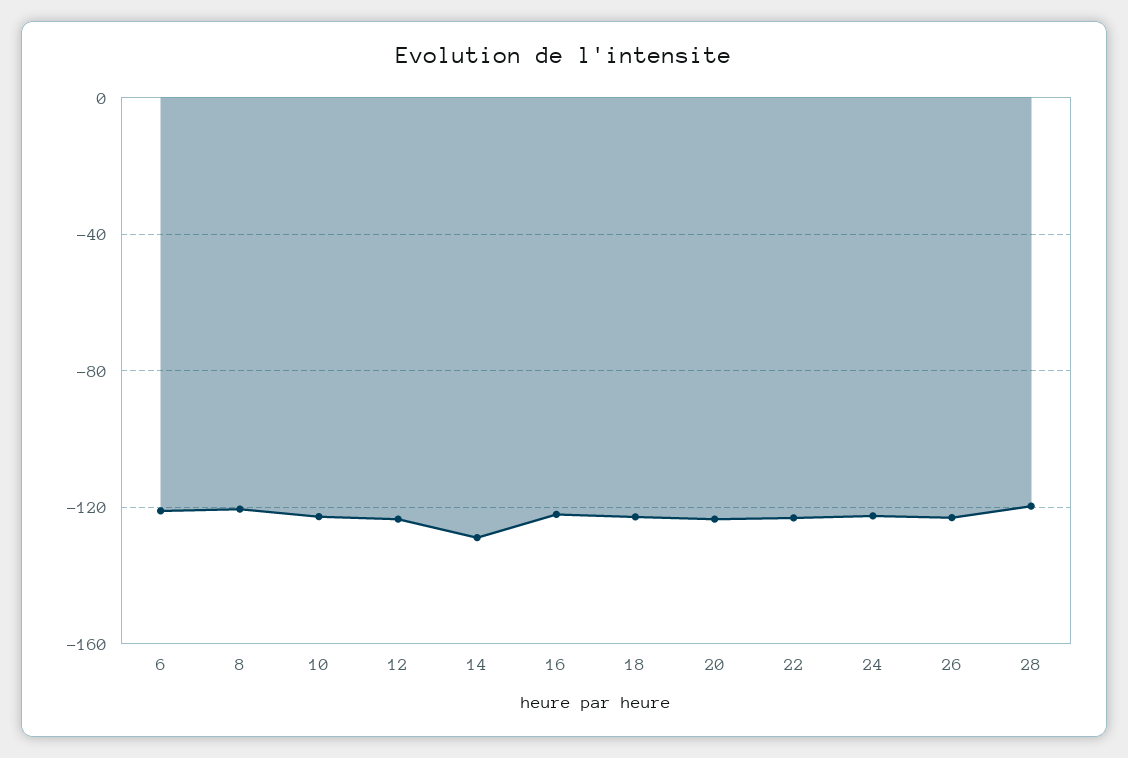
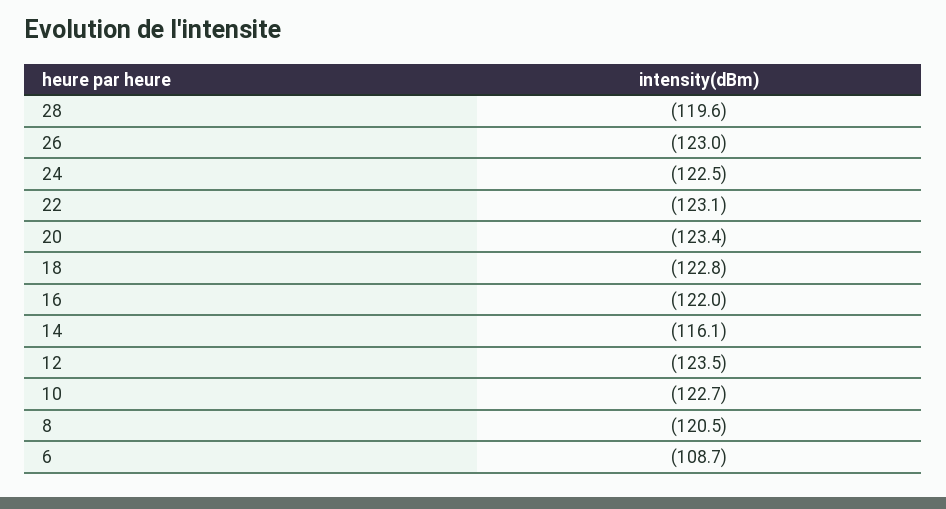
6: -120 -> -108.7
14: -130 -> -116.1

